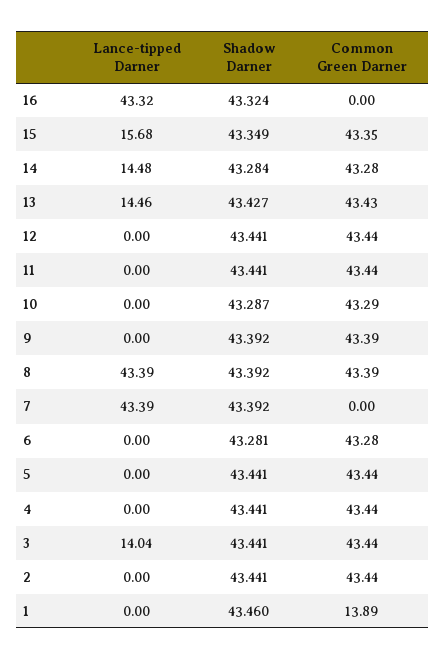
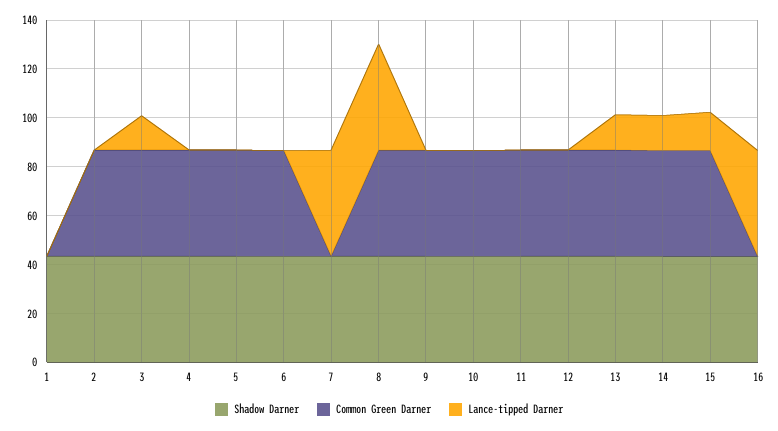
Common Green Darner, 1: 13.89 -> 0

